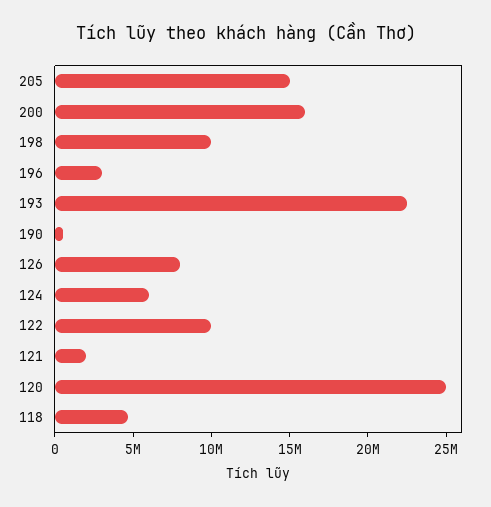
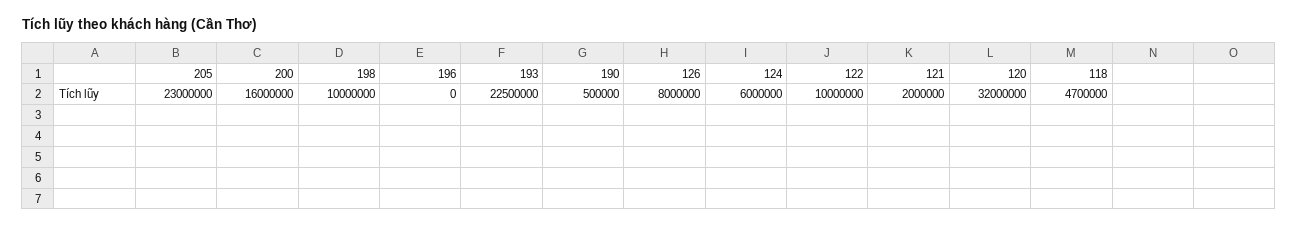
205: 15000000 -> 23000000
196: 3000000 -> 0
120: 25000000 -> 32000000

